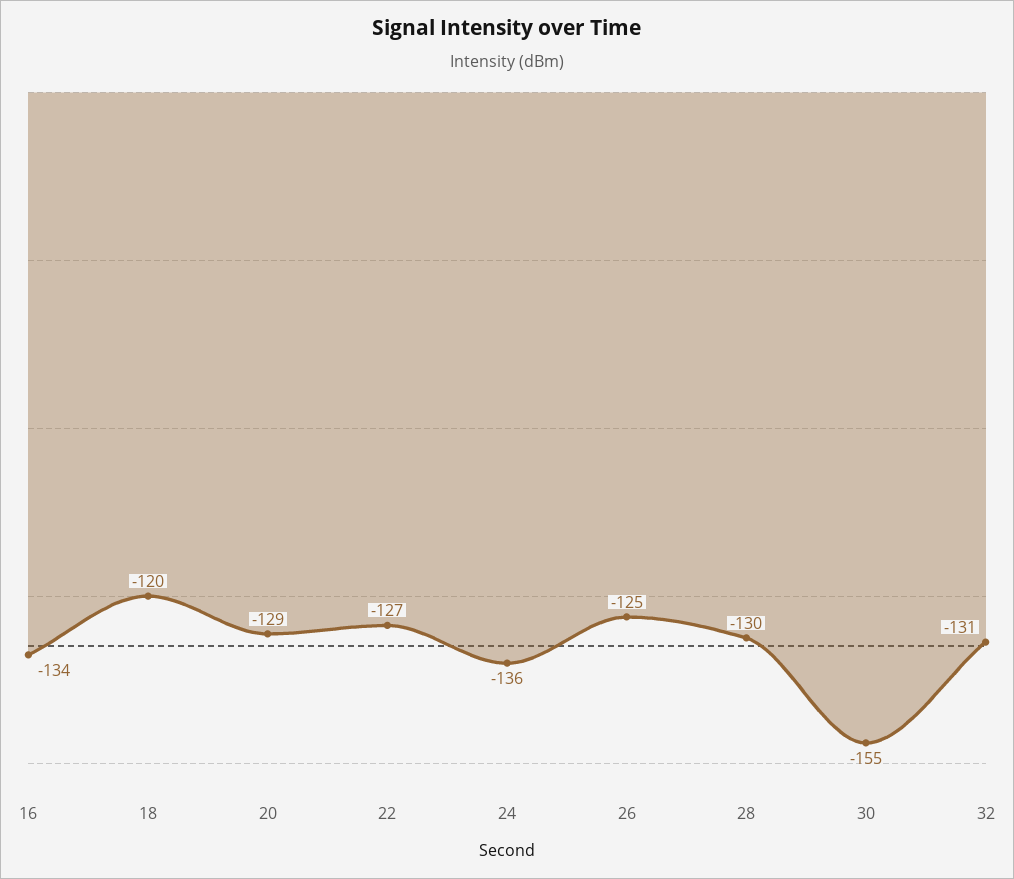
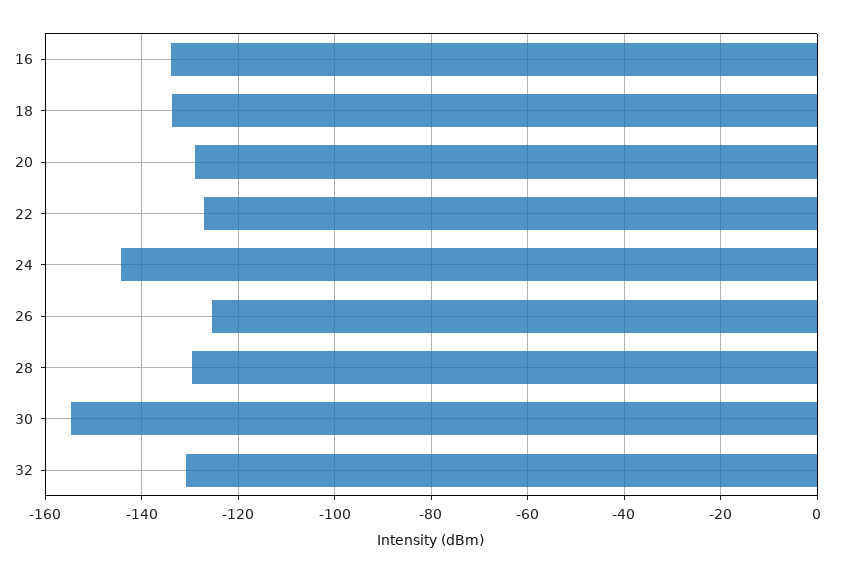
18: -120 -> -134
24: -136 -> -144

